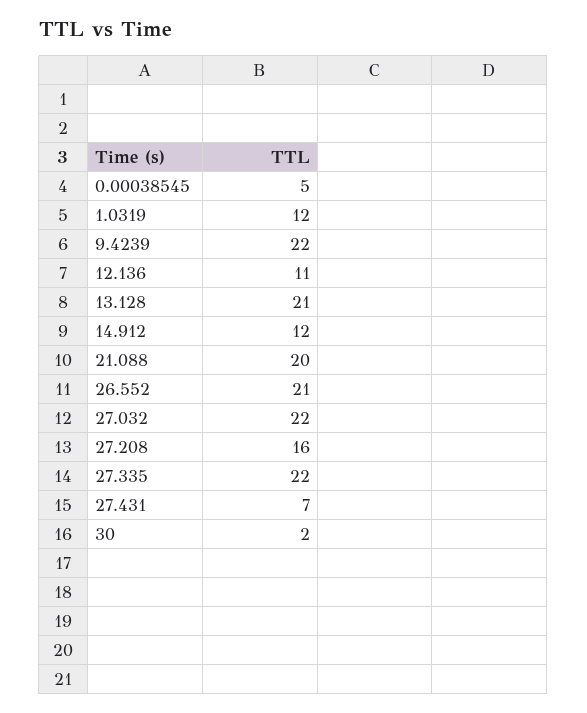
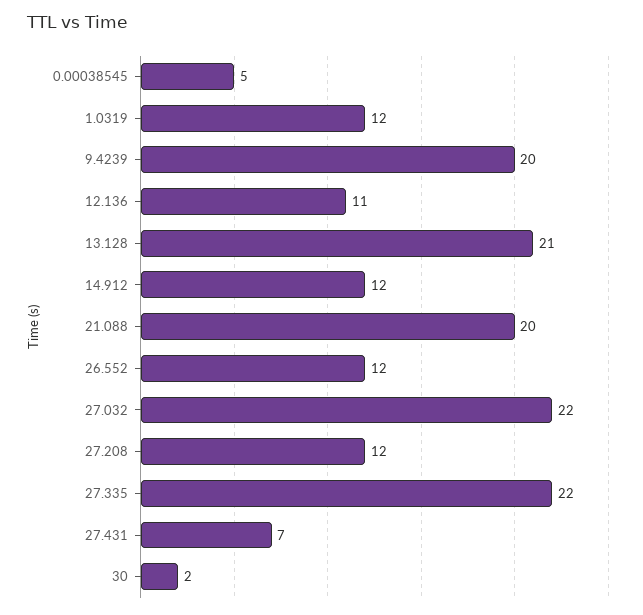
9.4239: 22 -> 20
26.552: 21 -> 12
27.208: 16 -> 12

